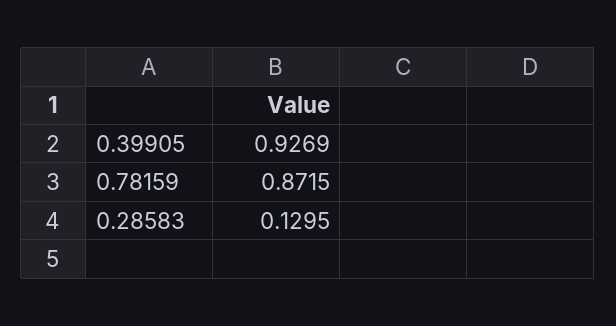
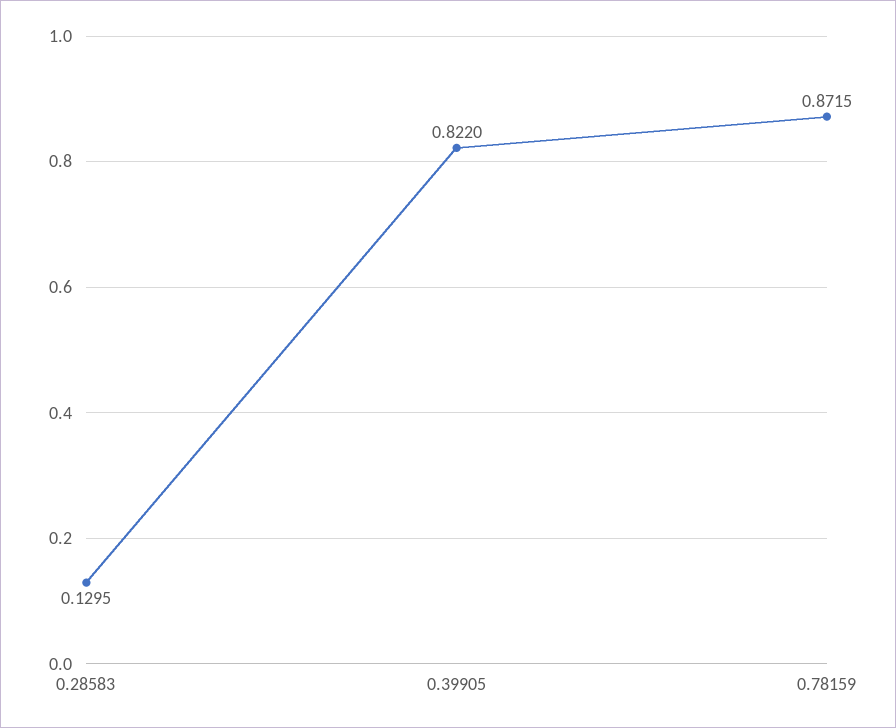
0.39905: 0.9269 -> 0.822

